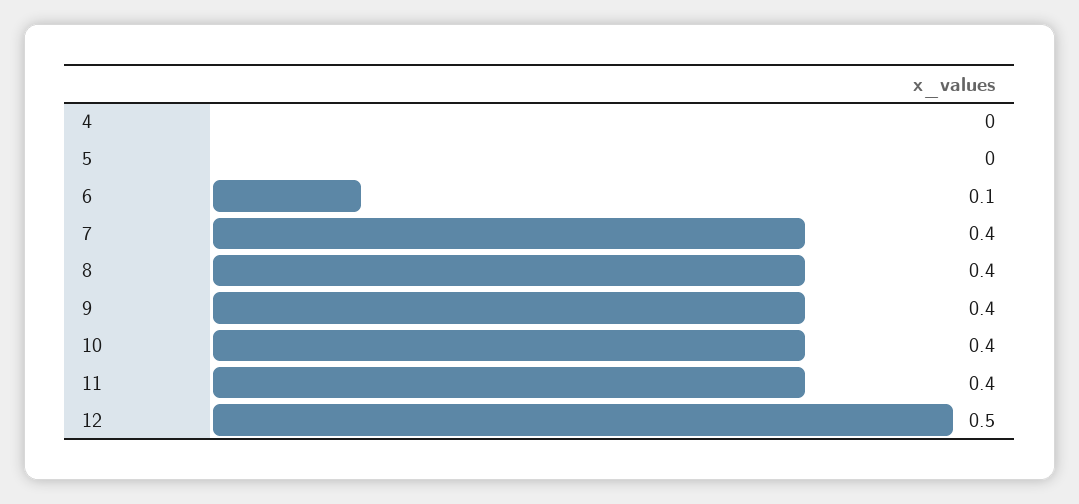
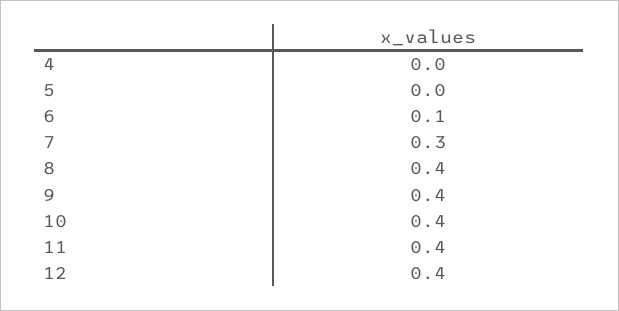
7: 0.4 -> 0.3
12: 0.5 -> 0.4

